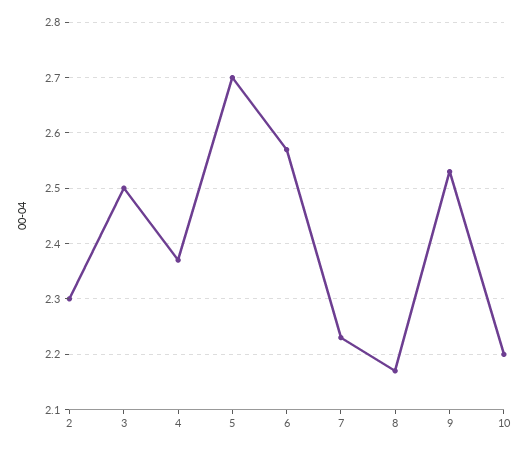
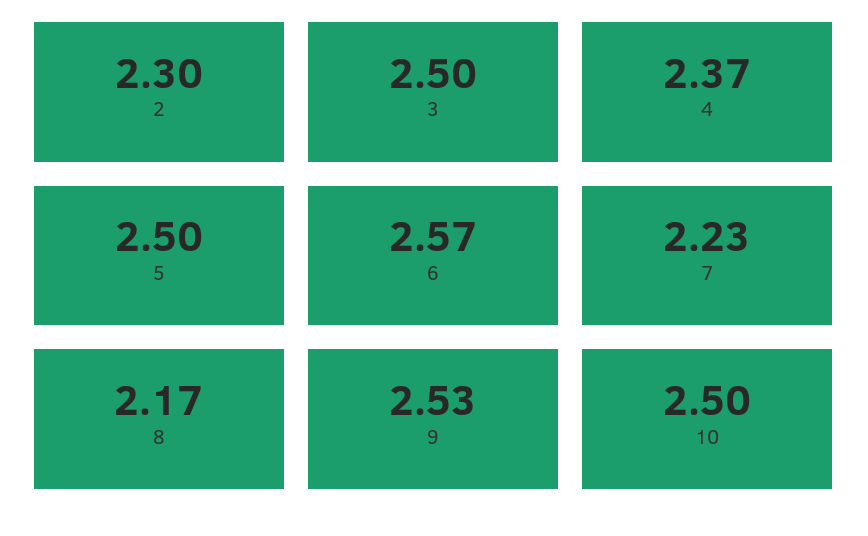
5: 2.7 -> 2.5
10: 2.2 -> 2.5

